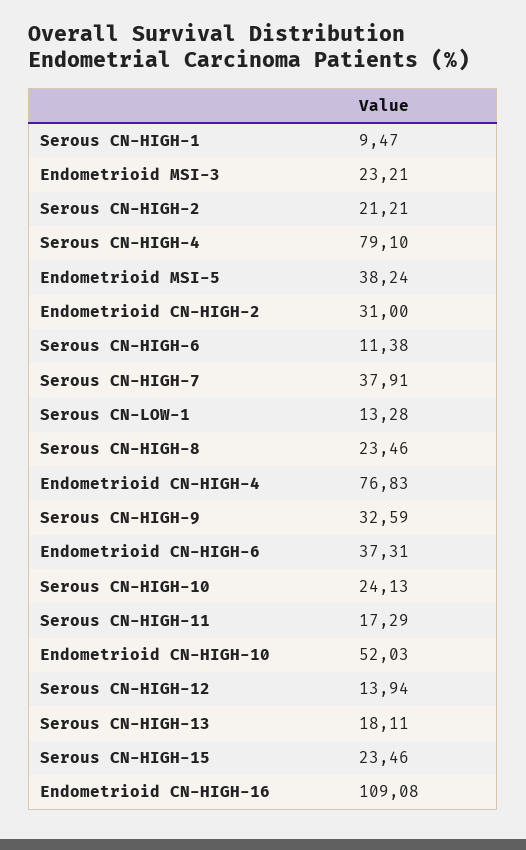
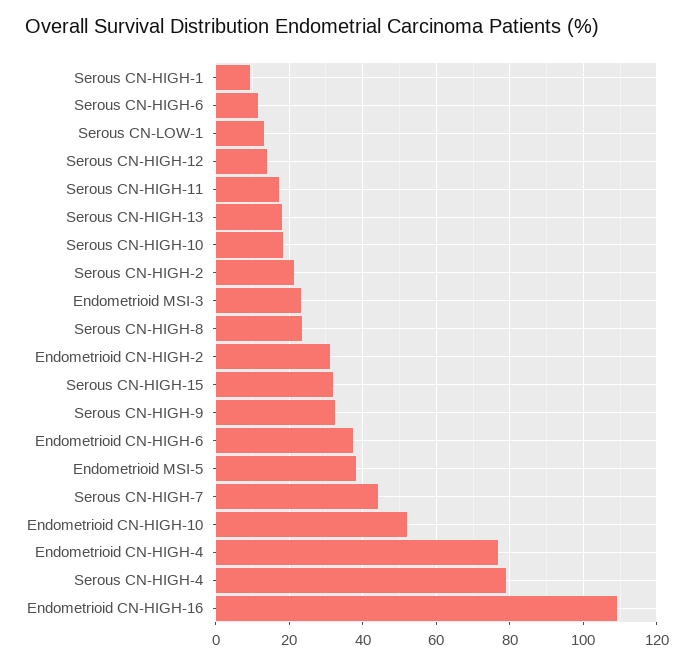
Serous CN-HIGH-7: 37.91 -> 44
Serous CN-HIGH-10: 24.13 -> 18
Serous CN-HIGH-15: 23.46 -> 32

